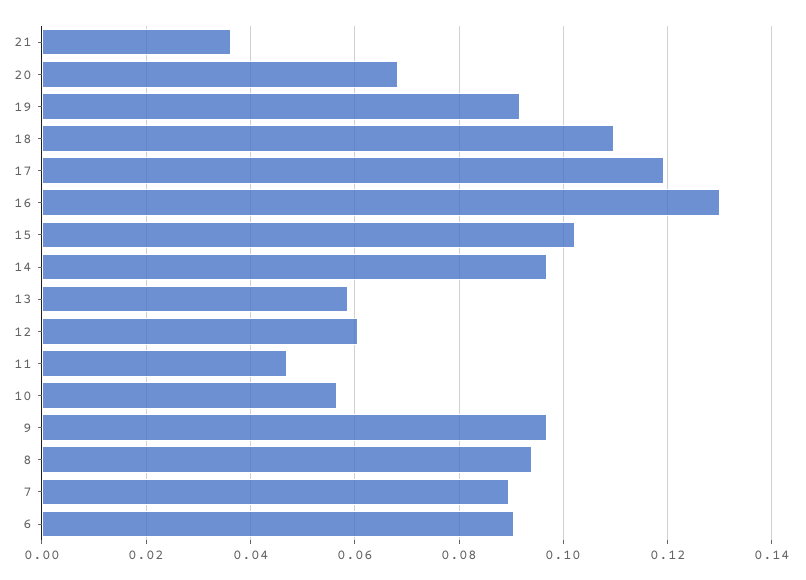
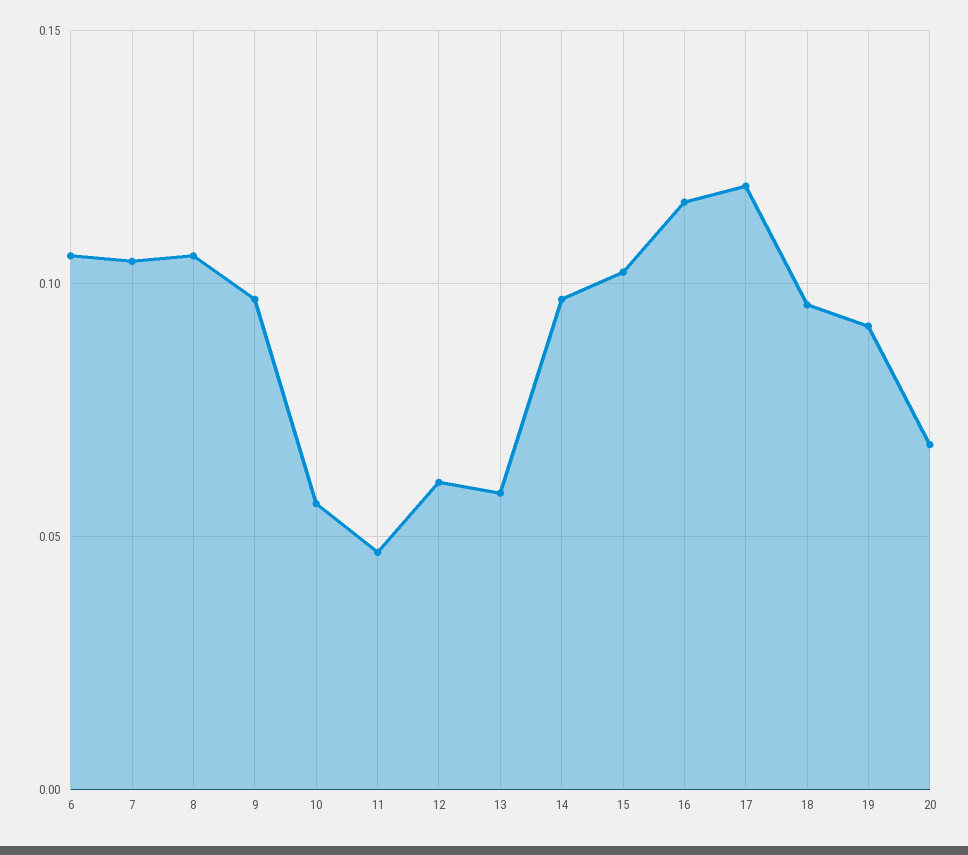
21: 0.036 -> none
18: 0.11 -> 0.095
16: 0.13 -> 0.115
8: 0.094 -> 0.105
7: 0.09 -> 0.105
6: 0.09 -> 0.105

